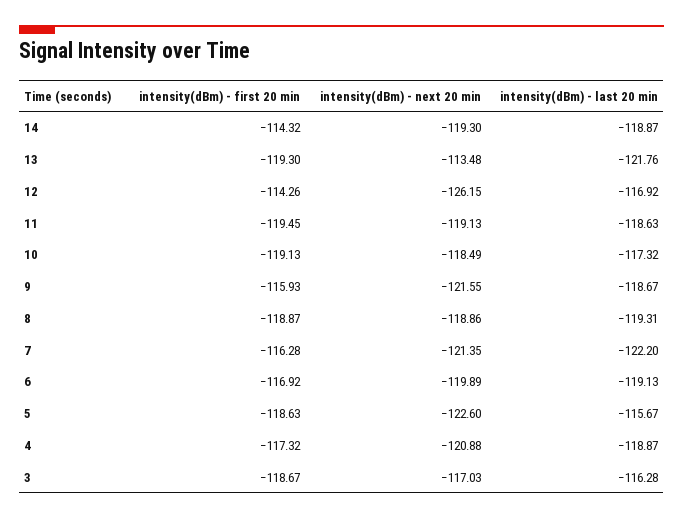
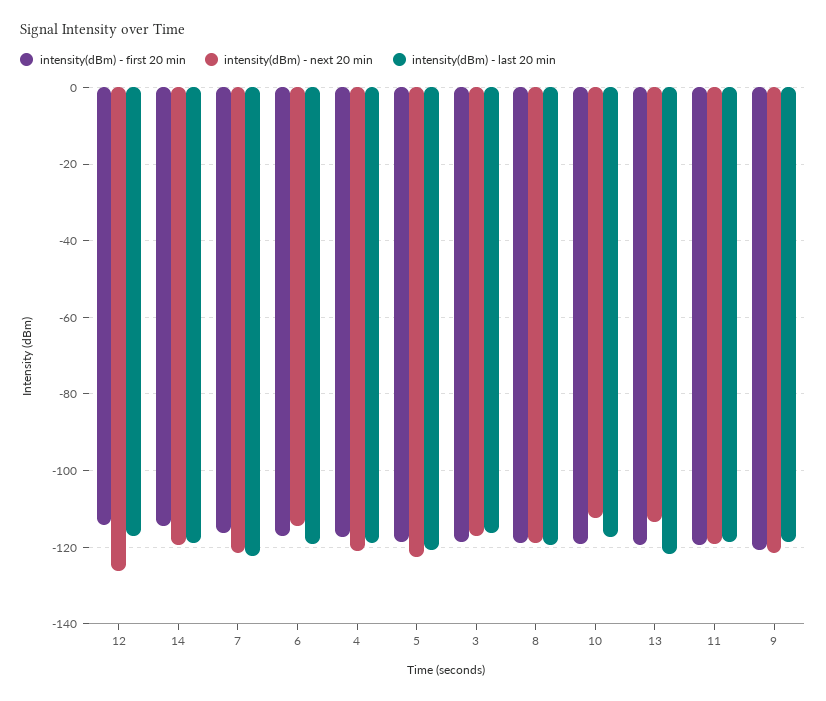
intensity(dBm) - next 20 min, 10: -118.49 -> -112
intensity(dBm) - first 20 min, 9: -115.93 -> -120
intensity(dBm) - next 20 min, 6: -119.89 -> -114
intensity(dBm) - last 20 min, 5: -115.67 -> -120

